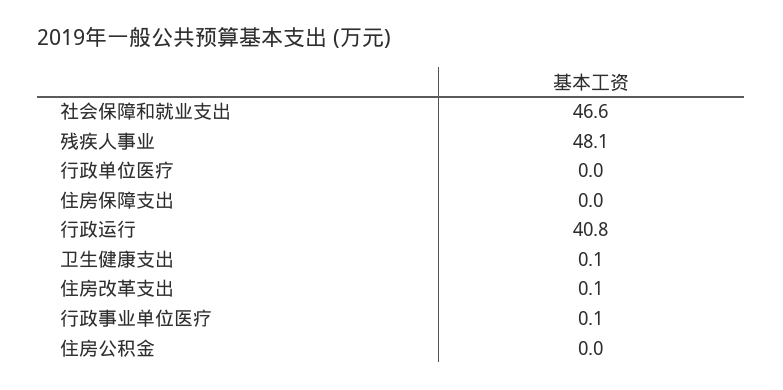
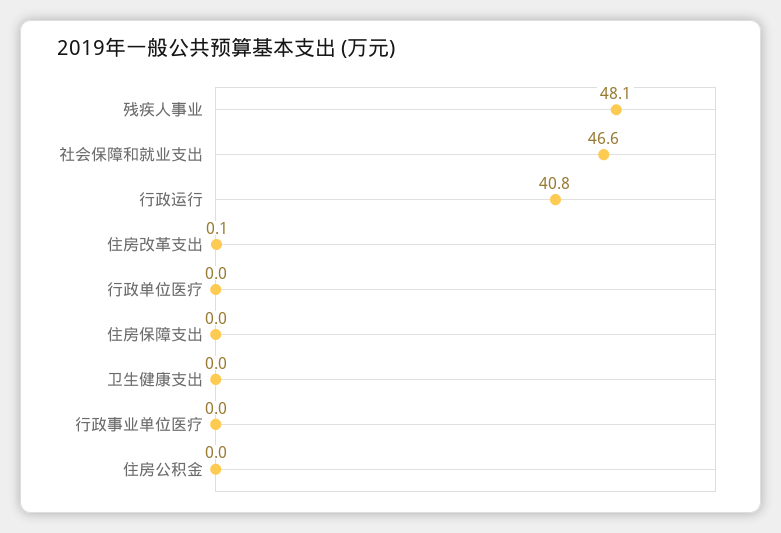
卫生健康支出: 0.1 -> 0
行政事业单位医疗: 0.1 -> 0

